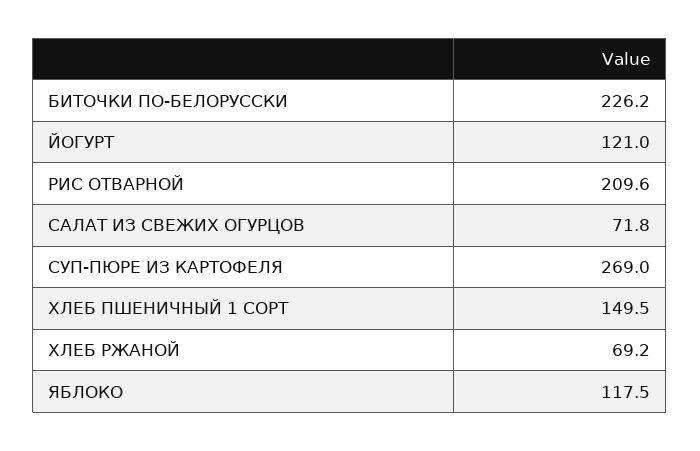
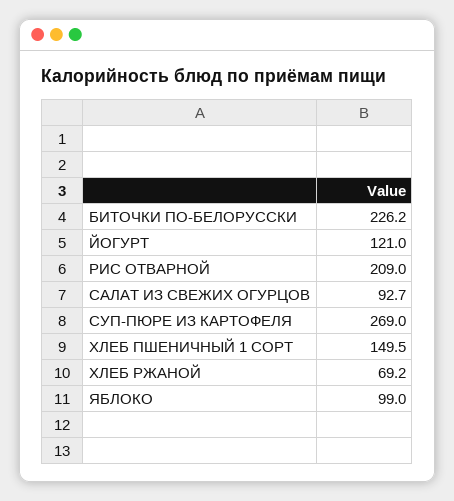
РИС ОТВАРНОЙ: 209.6 -> 209
САЛАТ ИЗ СВЕЖИХ ОГУРЦОВ: 71.8 -> 92.7
ЯБЛОКО: 117.5 -> 99

